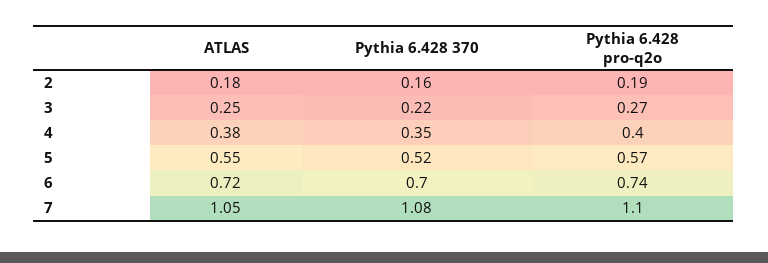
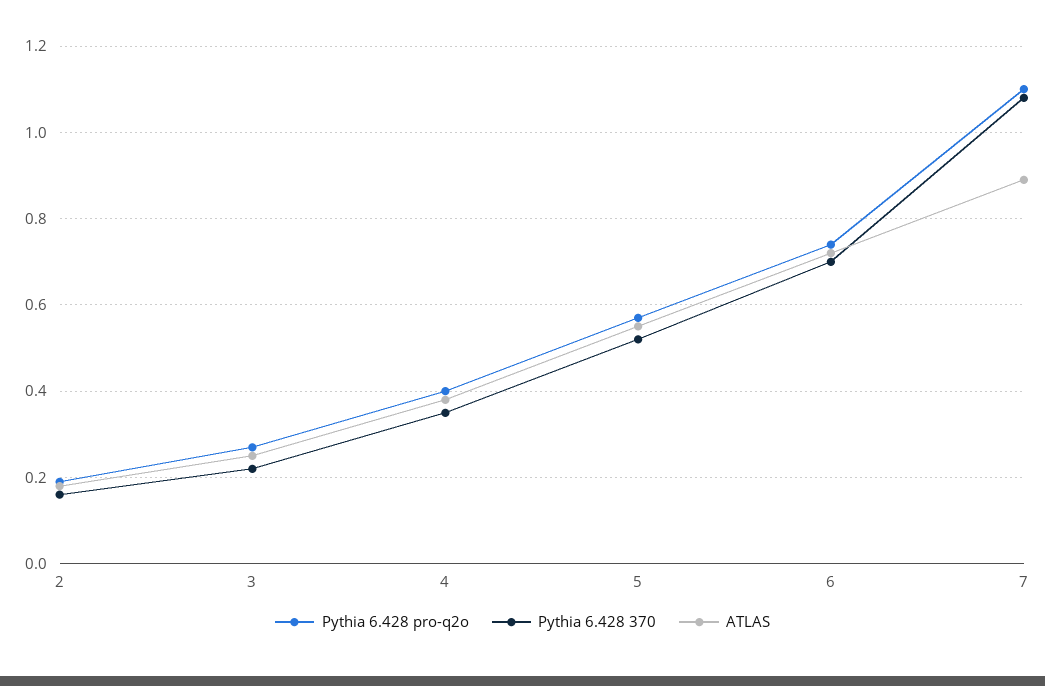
ATLAS, 7: 1.05 -> 0.9

